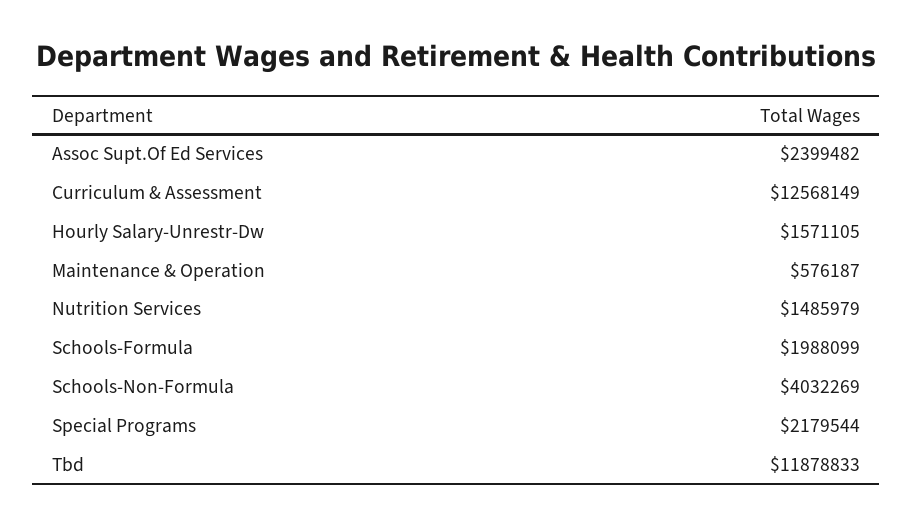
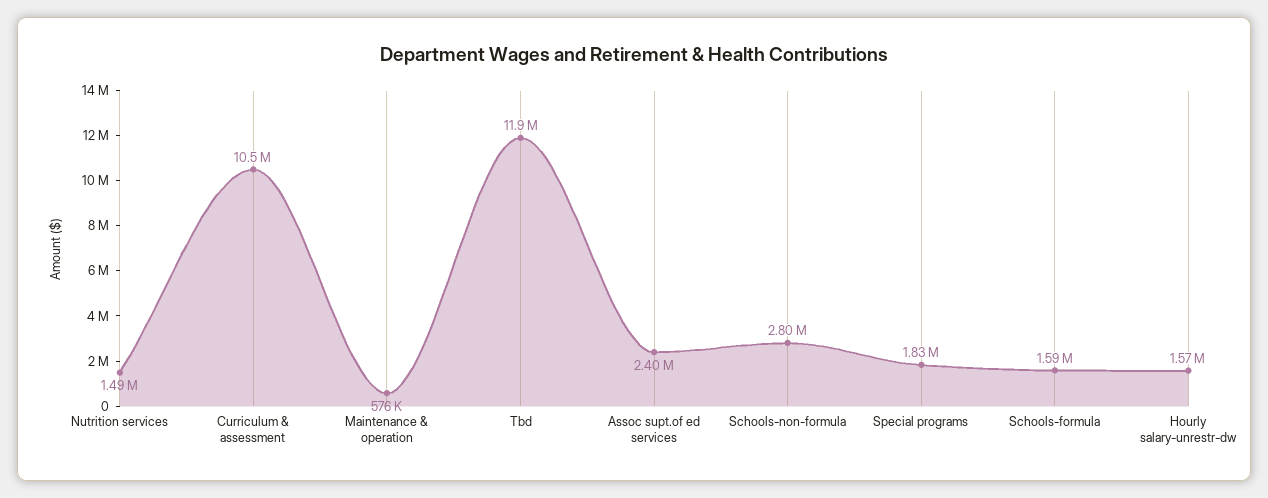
Curriculum & Assessment: 12568149 -> 10500000
Schools-Formula: 1988099 -> 1590000
Schools-Non-Formula: 4032269 -> 2800000
Special Programs: 2179544 -> 1830000

